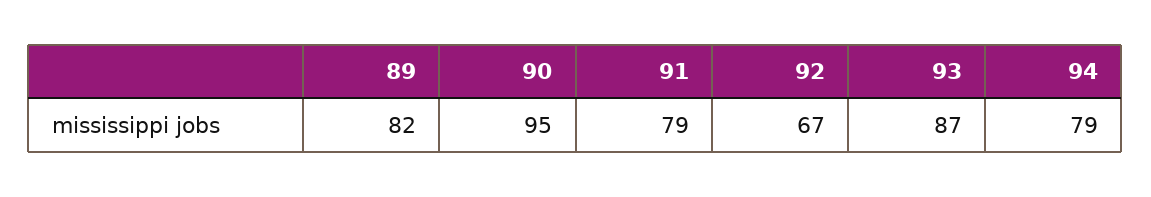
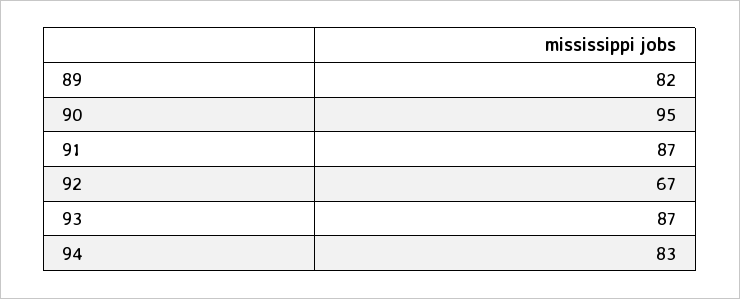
91: 79 -> 87
94: 79 -> 83

